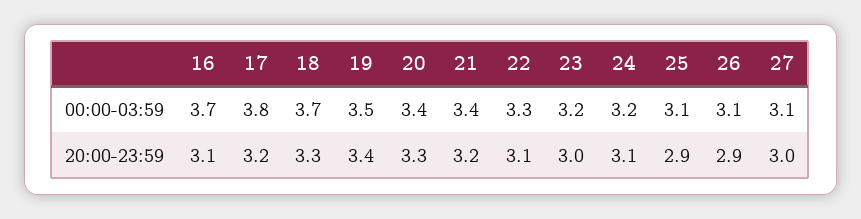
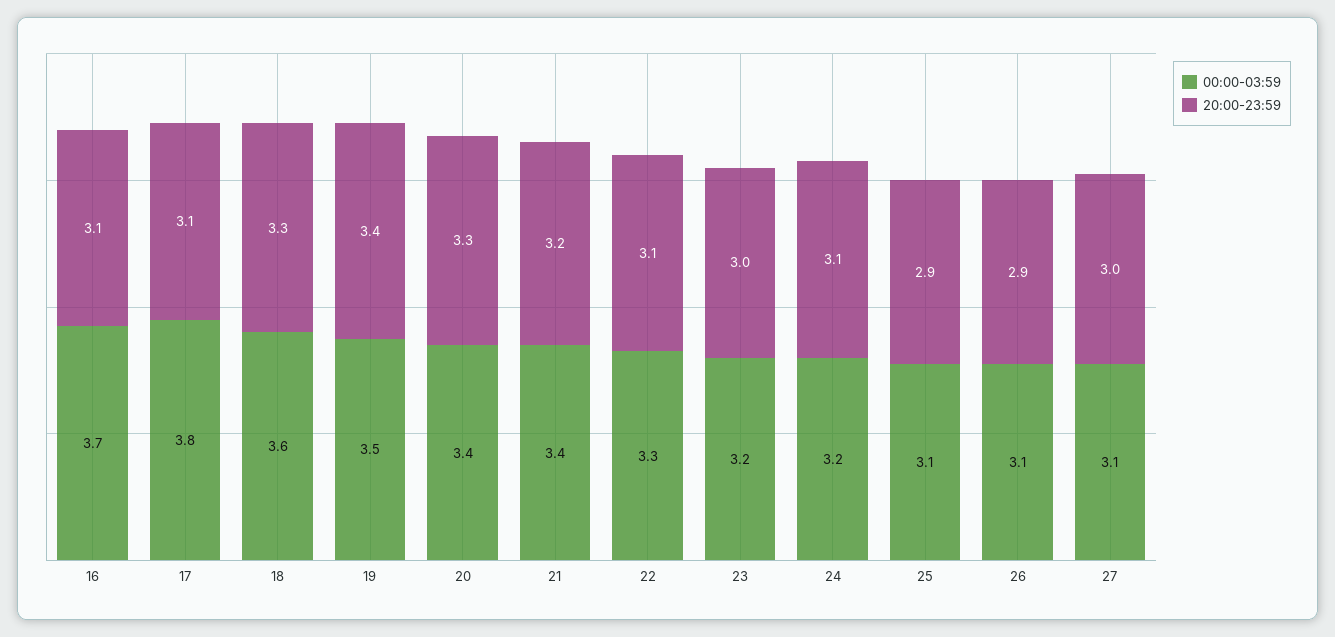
00:00-03:59, 18: 3.7 -> 3.6
20:00-23:59, 17: 3.2 -> 3.1

